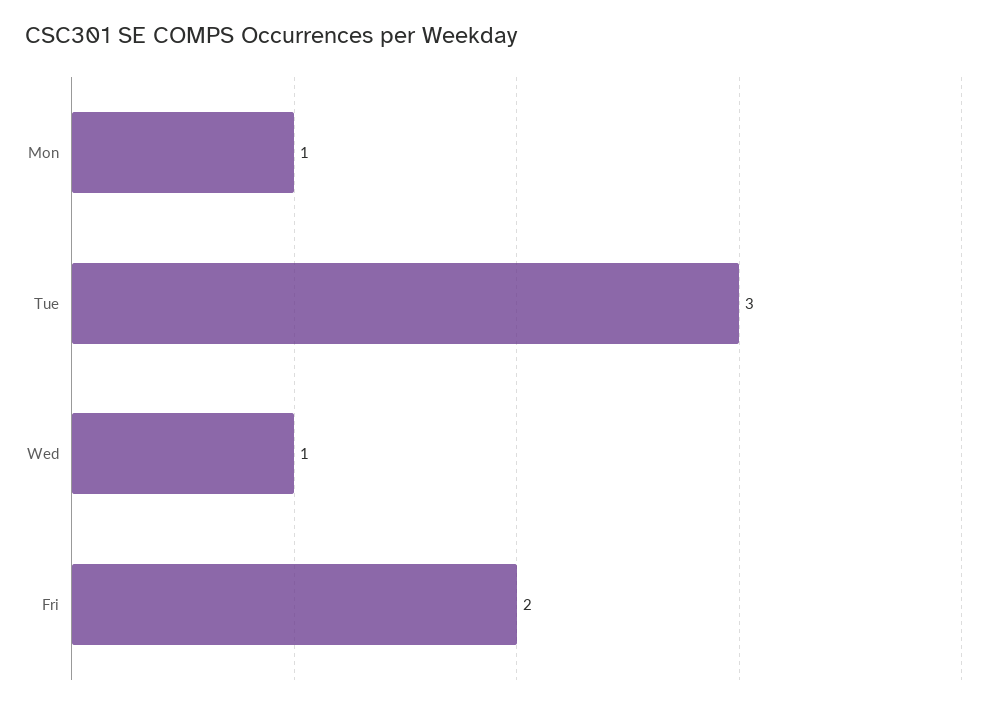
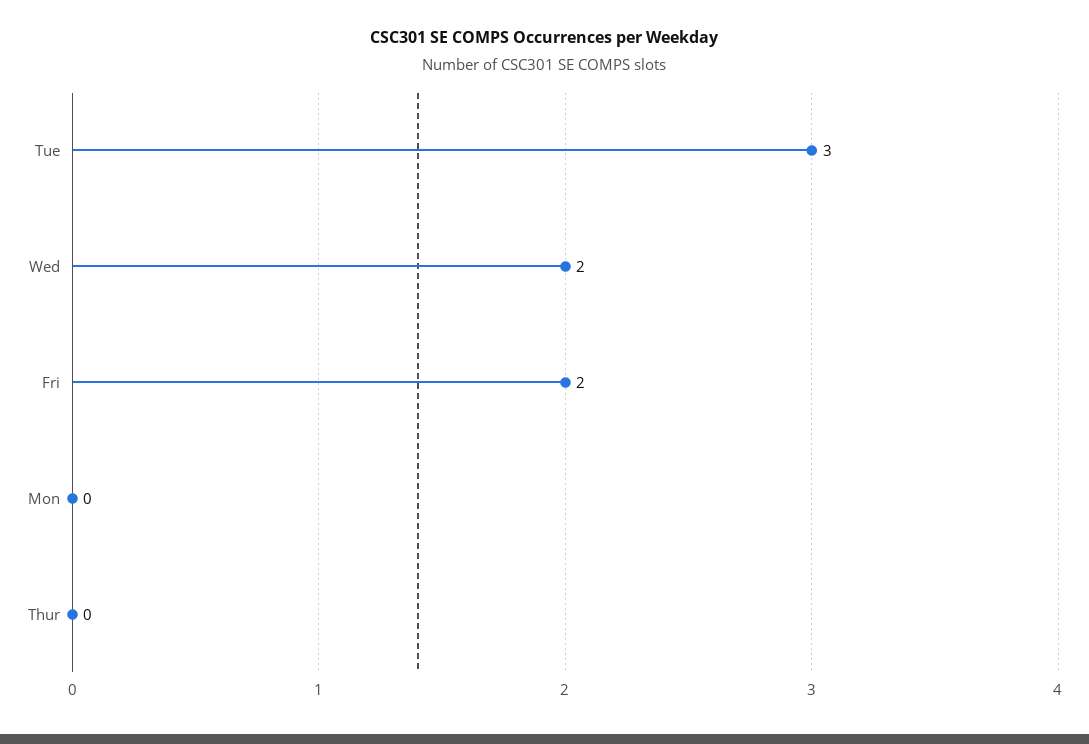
Mon: 1 -> 0
Wed: 1 -> 2
Thur: none -> 0

